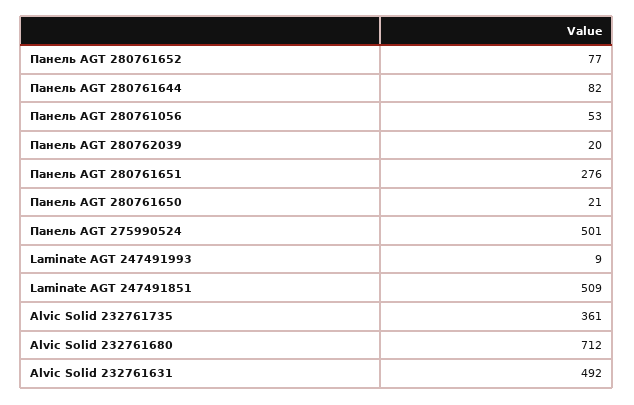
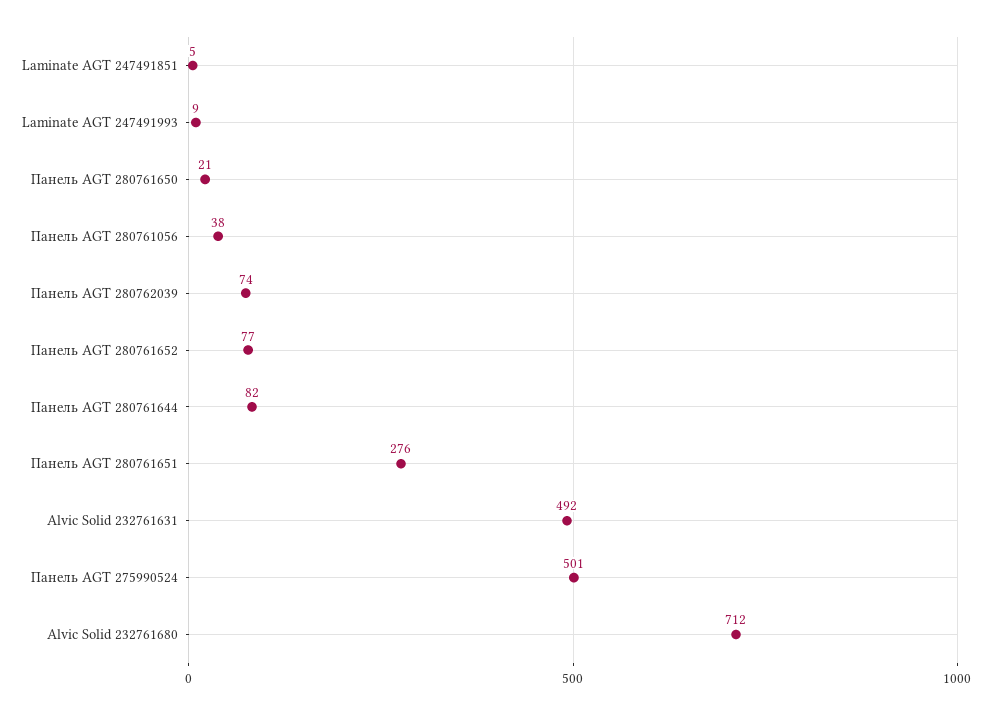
Панель AGT 280761056: 53 -> 38
Панель AGT 280762039: 20 -> 74
Laminate AGT 247491851: 509 -> 5
Alvic Solid 232761735: 361 -> none

